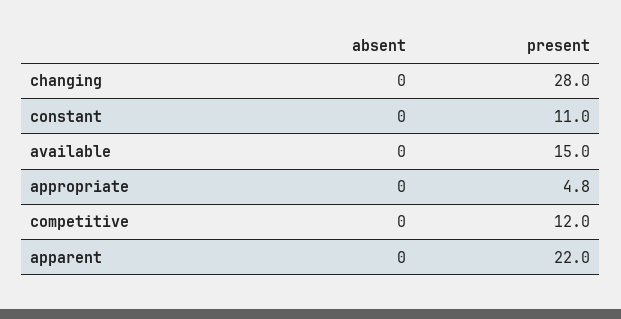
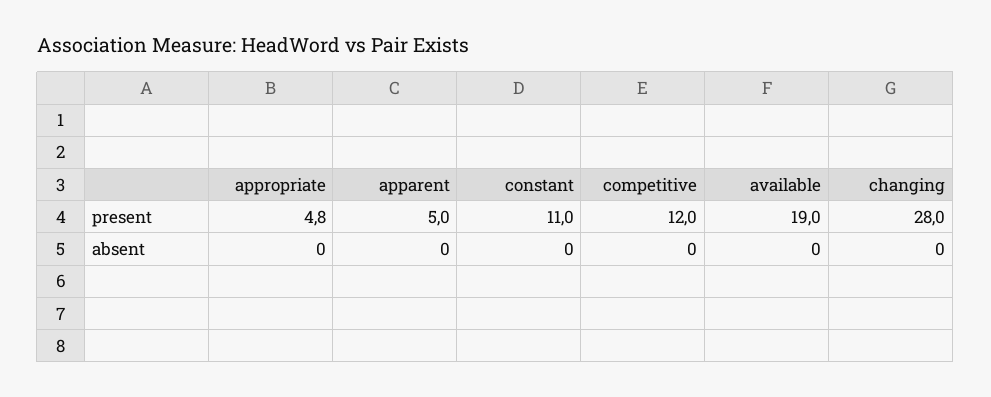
present, available: 15 -> 19
present, apparent: 22 -> 5

